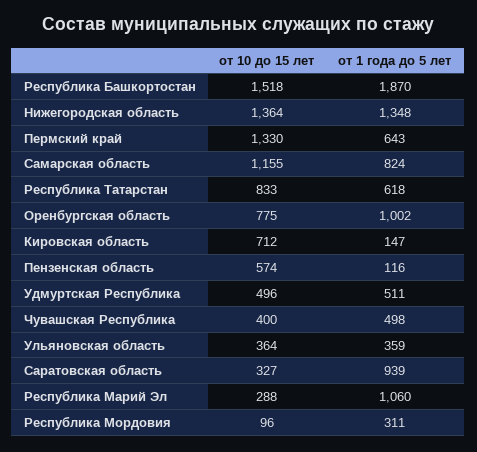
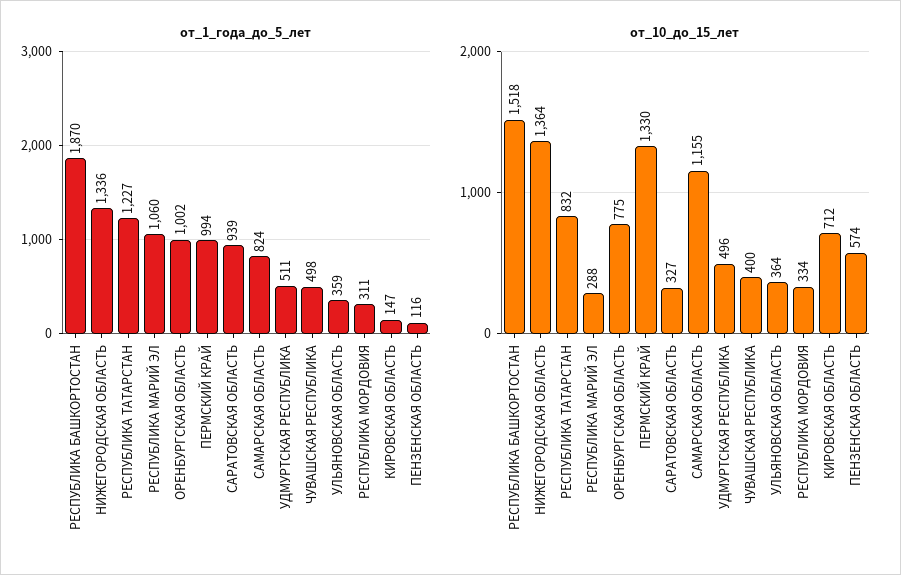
от 1 года до 5 лет, Нижегородская область: 1348 -> 1336
от 1 года до 5 лет, Пермский край: 643 -> 994
от 10 до 15 лет, Республика Татарстан: 833 -> 832
от 1 года до 5 лет, Республика Татарстан: 618 -> 1227
от 10 до 15 лет, Республика Мордовия: 96 -> 334

